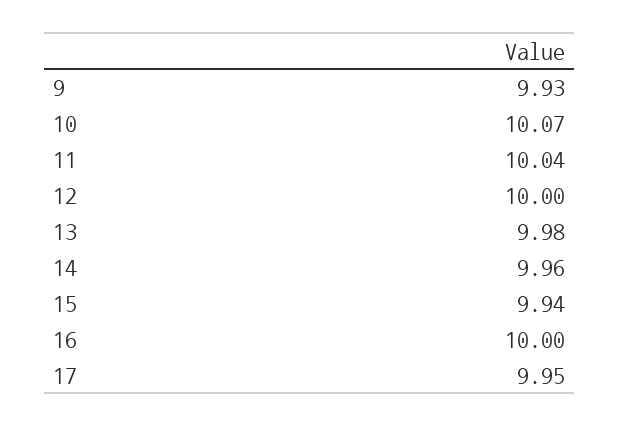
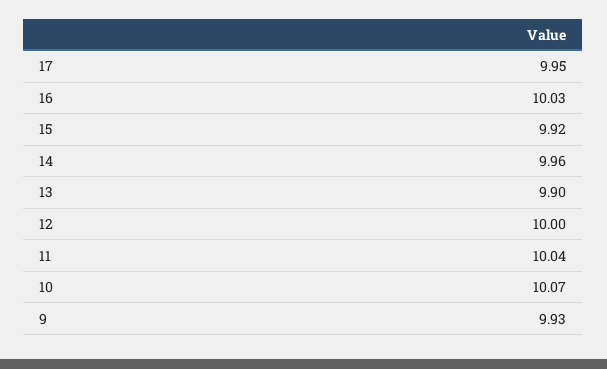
13: 9.98 -> 9.9
15: 9.94 -> 9.92
16: 10 -> 10.03

